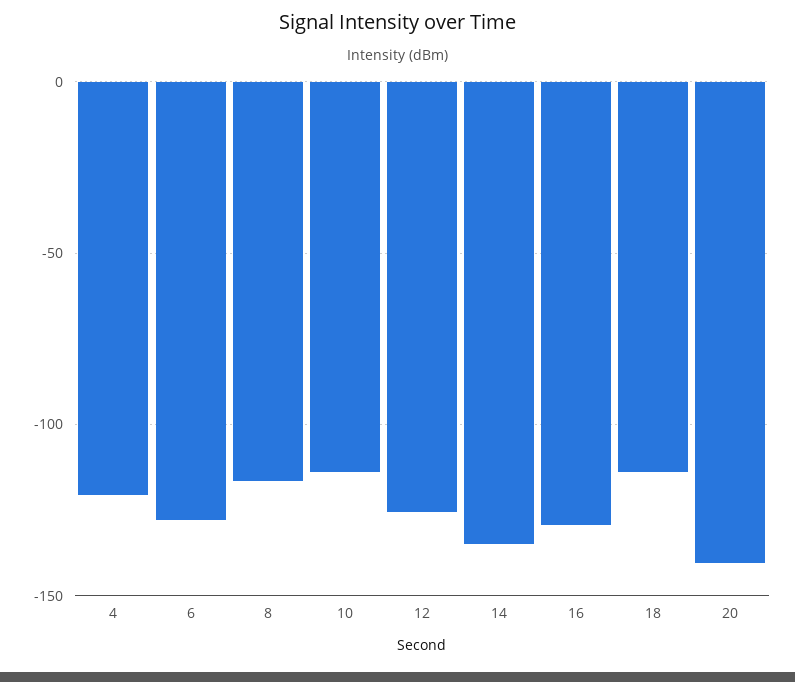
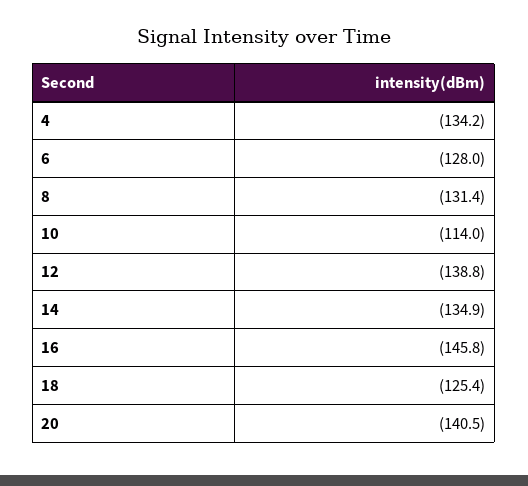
4: -120 -> -134.2
8: -115 -> -131.4
12: -125 -> -138.8
16: -130 -> -145.8
18: -115 -> -125.4

